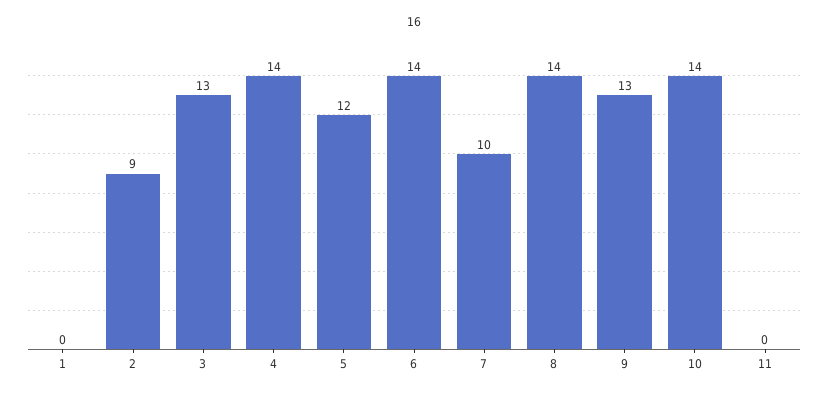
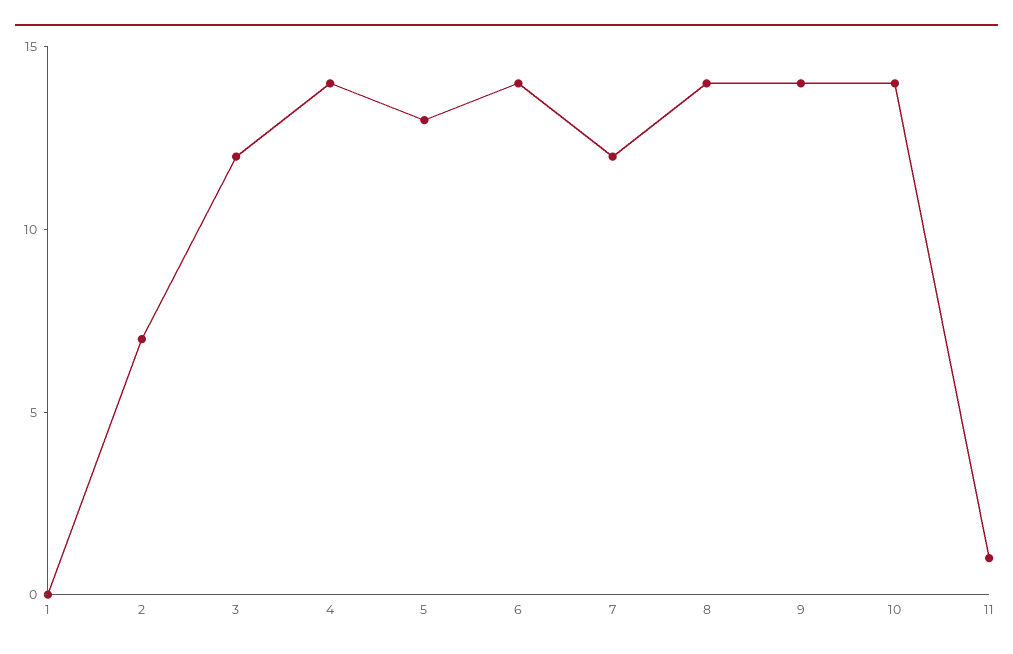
2: 9 -> 7
3: 13 -> 12
5: 12 -> 13
7: 10 -> 12
9: 13 -> 14
11: 0 -> 1

